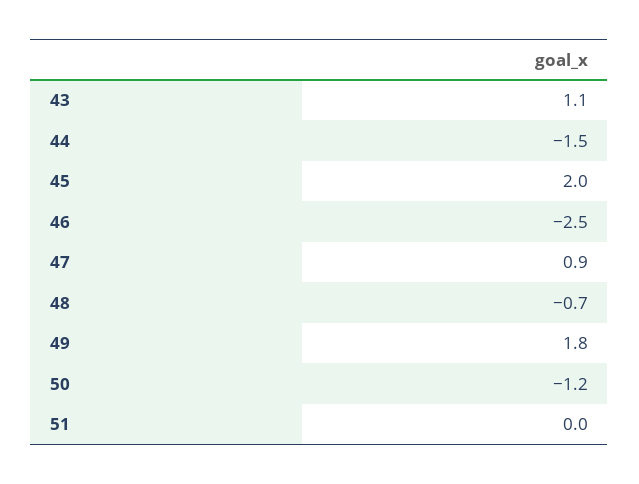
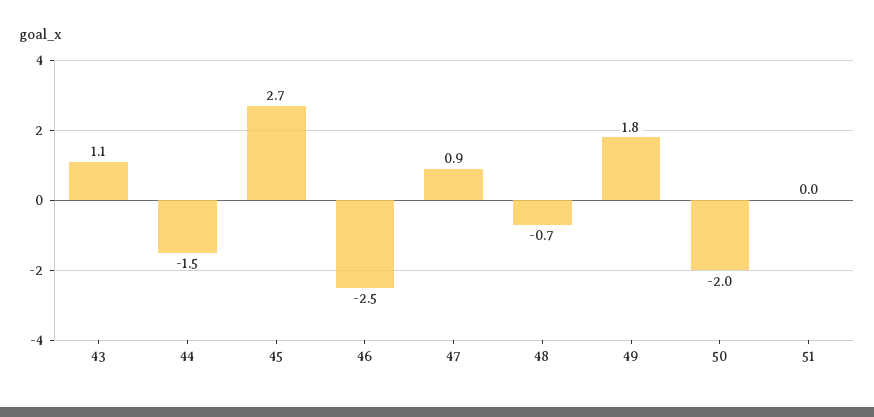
45: 2 -> 2.7
50: -1.2 -> -2

